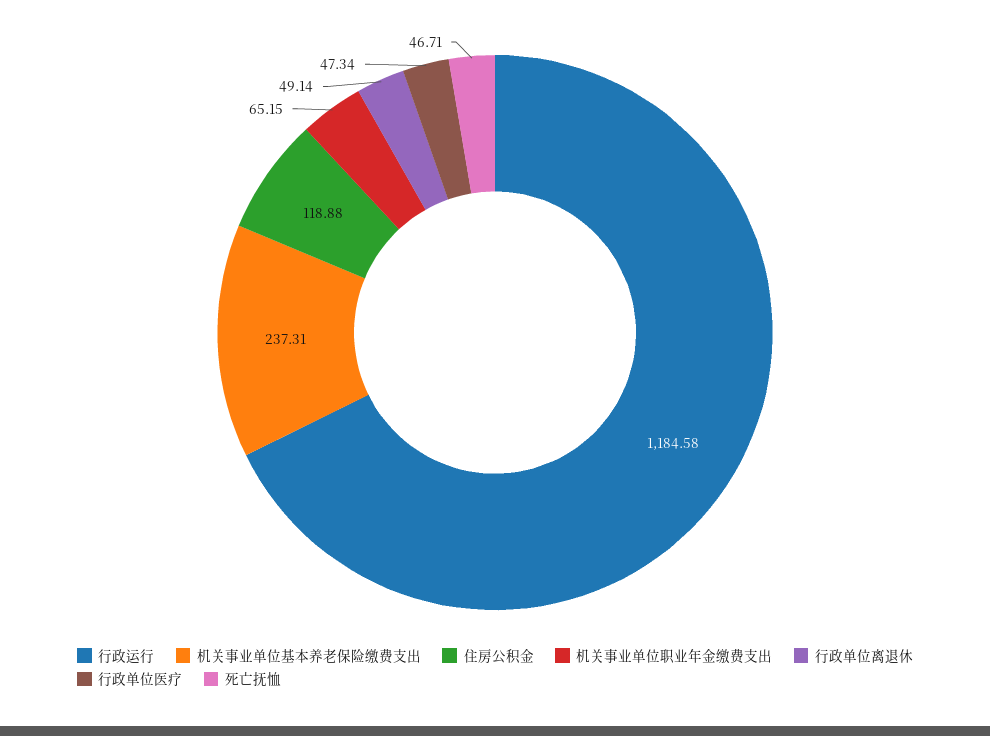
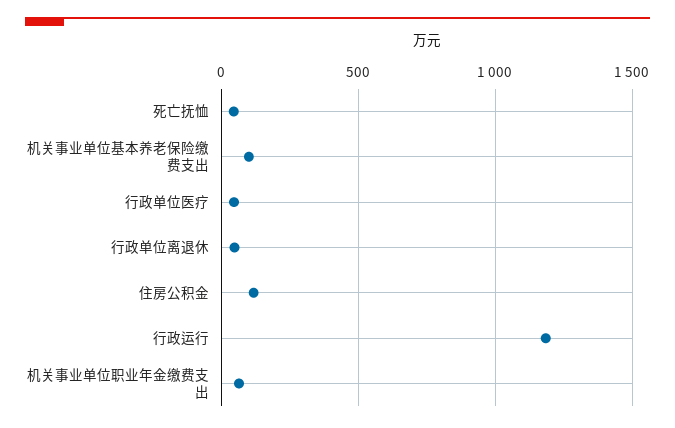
机关事业单位基本养老保险缴费支出: 237.31 -> 100

